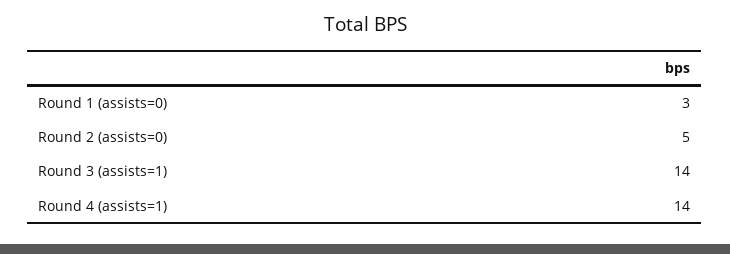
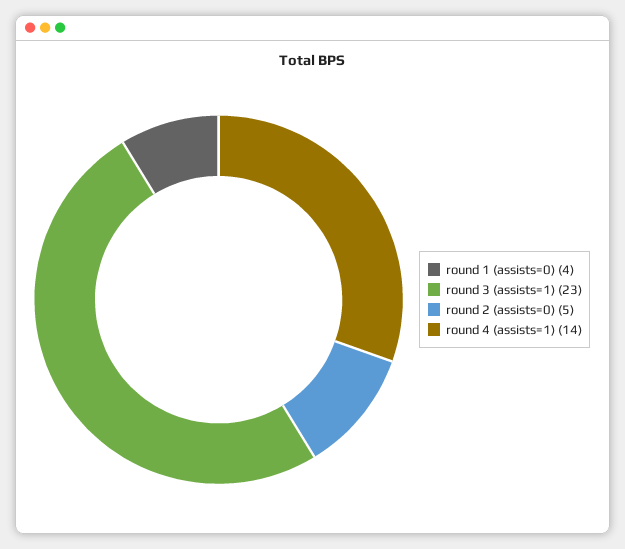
Round 1 (assists=0): 3 -> 4
Round 3 (assists=1): 14 -> 23

